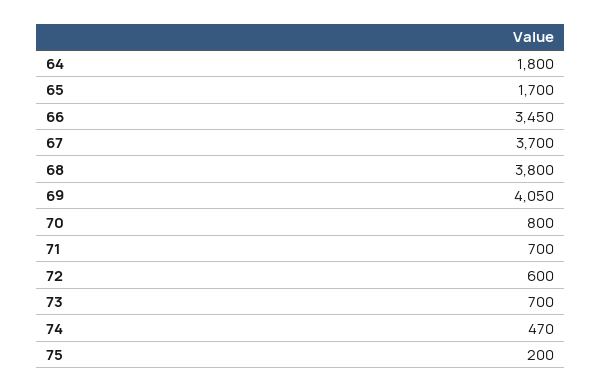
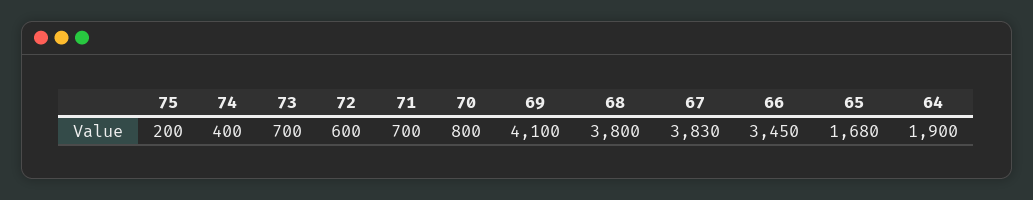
64: 1800 -> 1900
65: 1700 -> 1680
67: 3700 -> 3830
69: 4050 -> 4100
74: 470 -> 400

